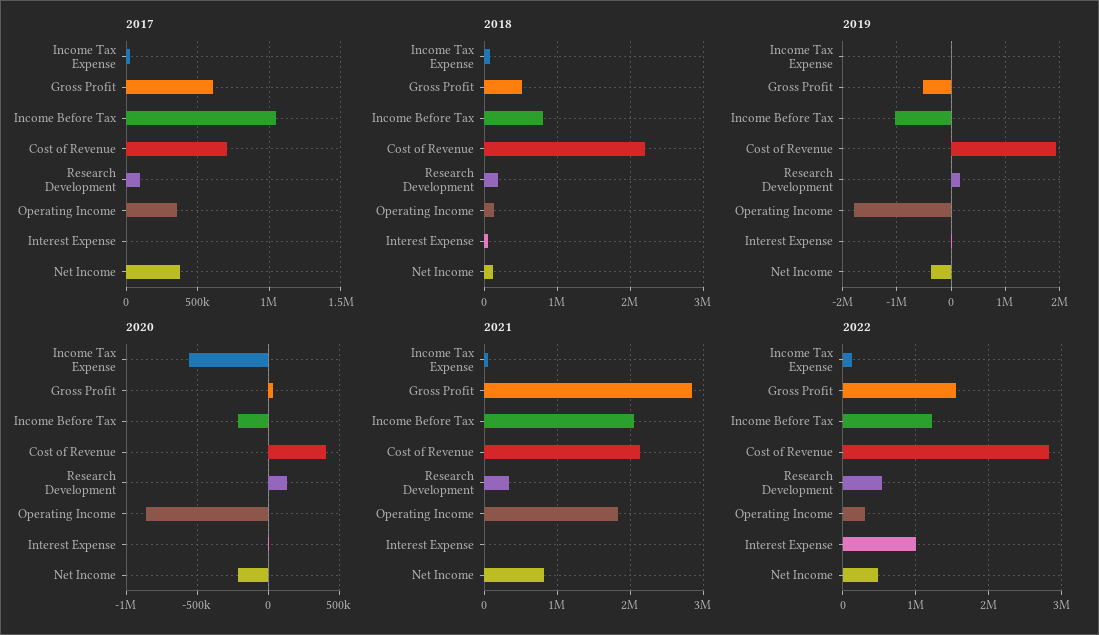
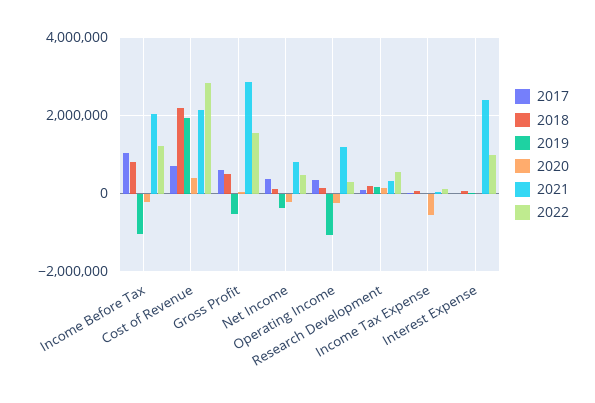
2019, Operating Income: -1800000 -> -1000000
2020, Operating Income: -850000 -> -200000
2021, Operating Income: 1800000 -> 1200000
2021, Interest Expense: 0 -> 2400000

